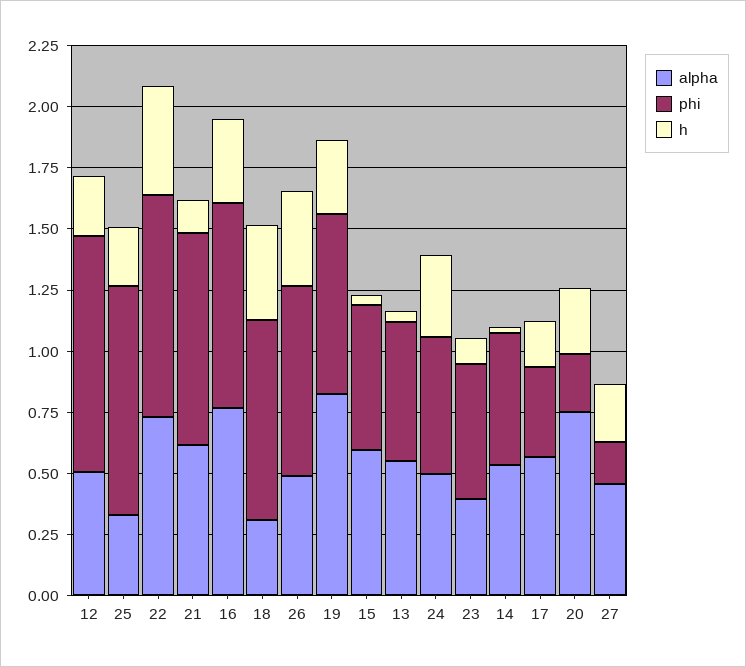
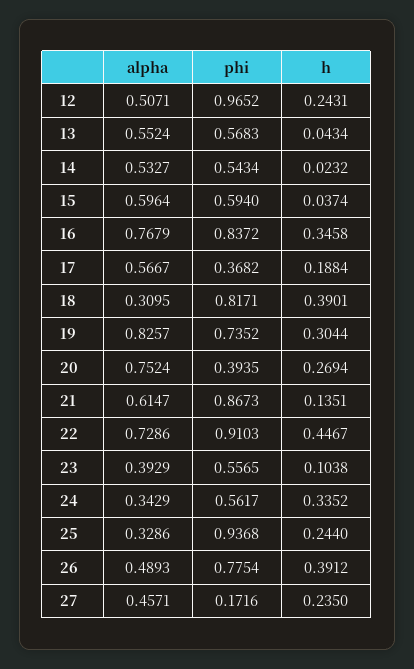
alpha, 24: 0.5 -> 0.3429
phi, 20: 0.25 -> 0.3935

